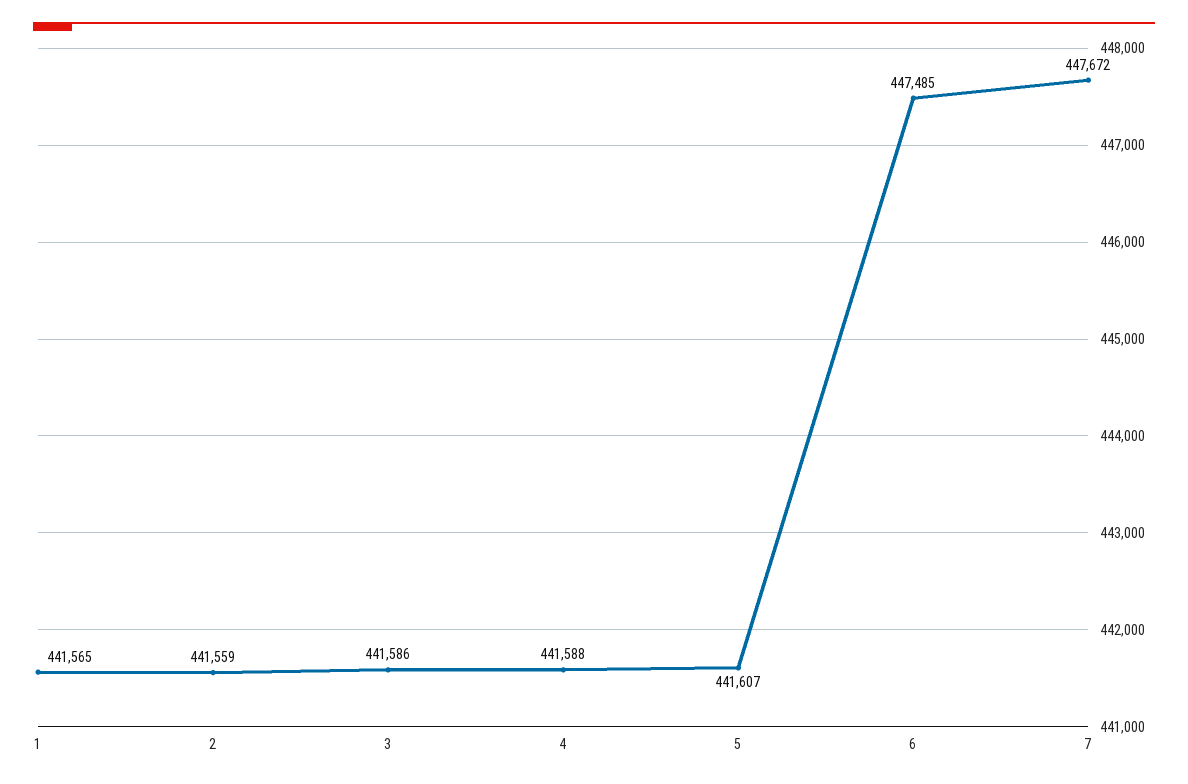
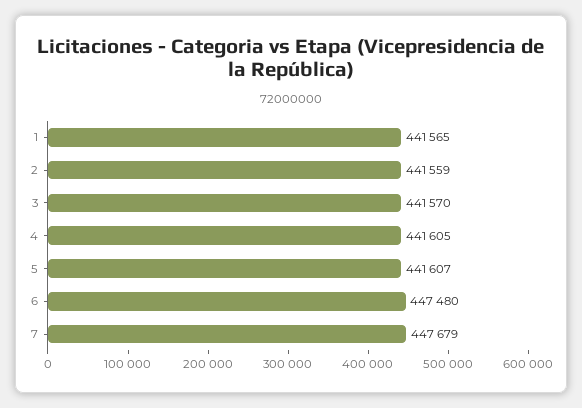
3: 441586 -> 441570
4: 441588 -> 441605
6: 447485 -> 447480
7: 447672 -> 447679

